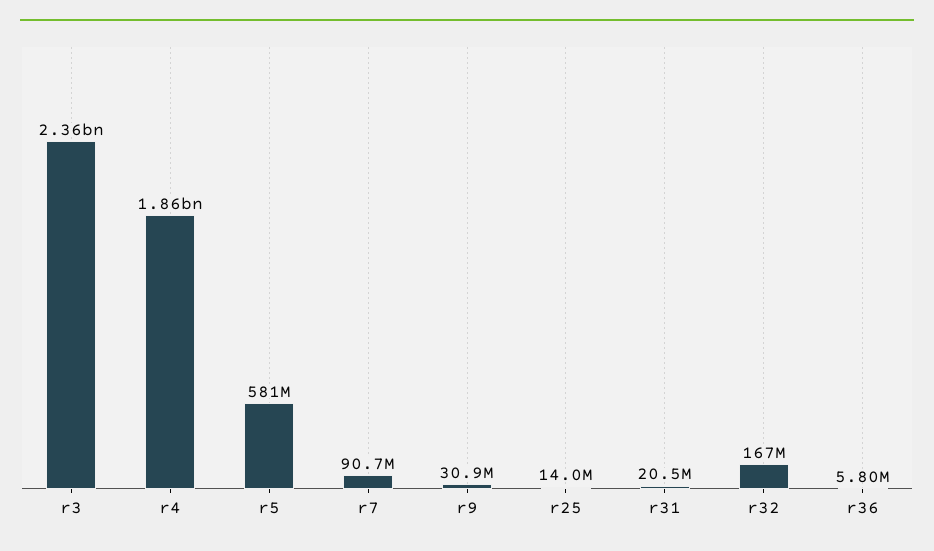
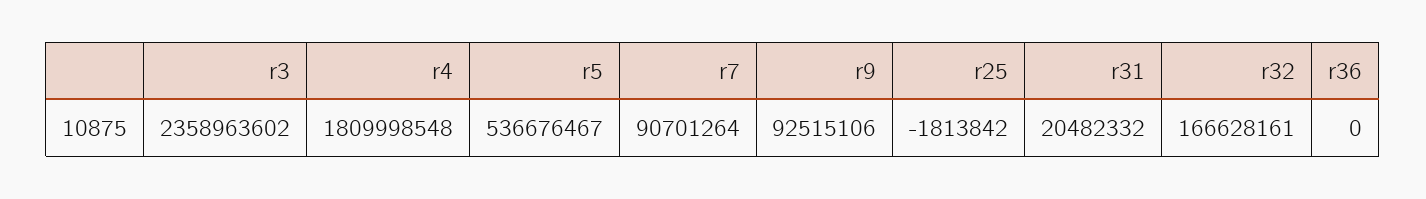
r4: 1860000000 -> 1809998548
r5: 581000000 -> 536676467
r9: 30900000 -> 92515106
r25: 14000000 -> -1813842
r36: 5800000 -> 0

